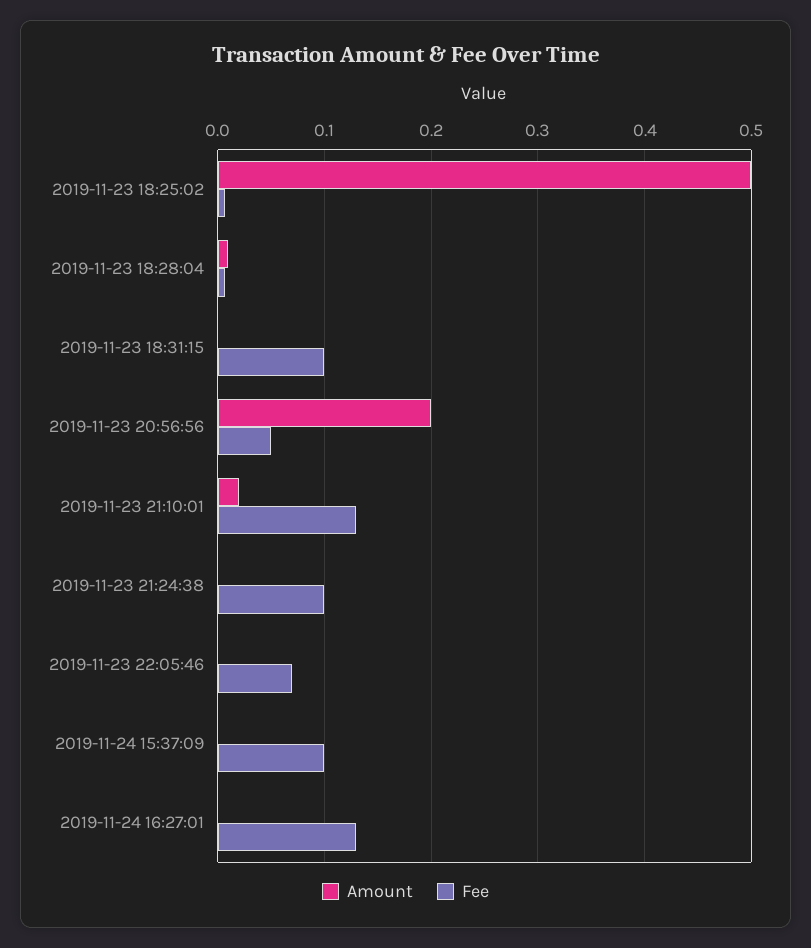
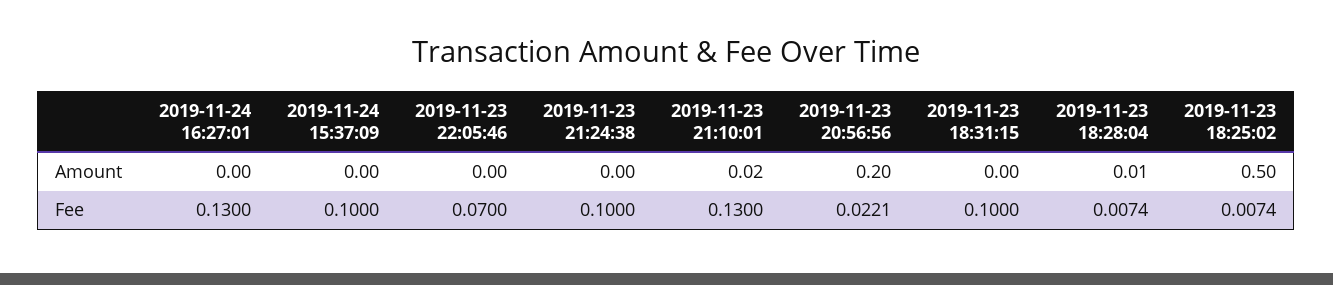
Fee, 2019-11-23 20:56:56: 0.05 -> 0.0221

